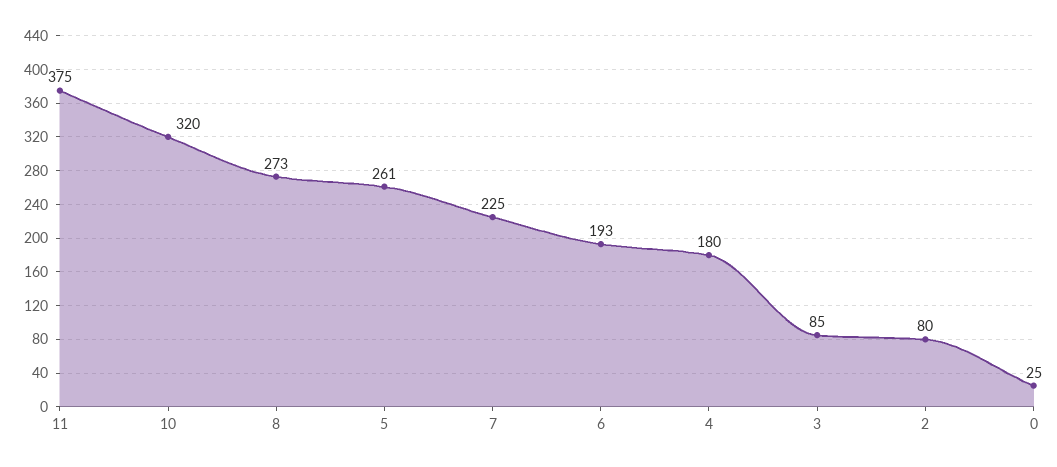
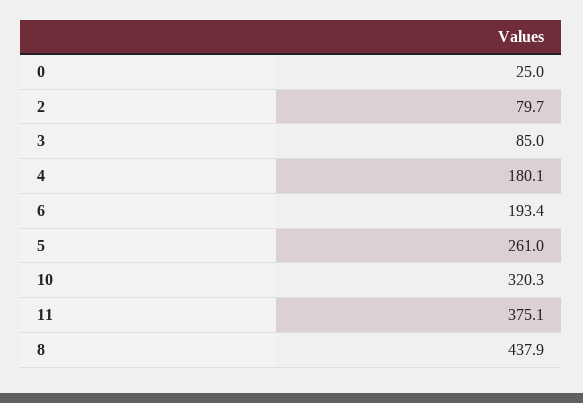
8: 273 -> 437.9
7: 225 -> none

